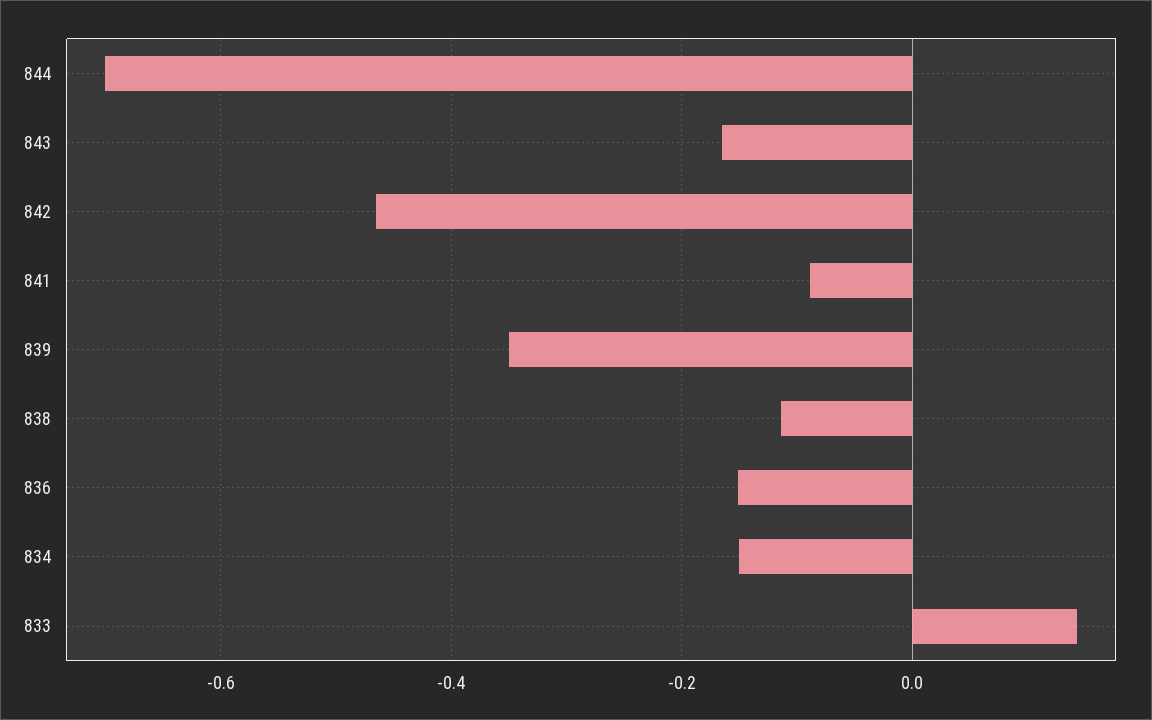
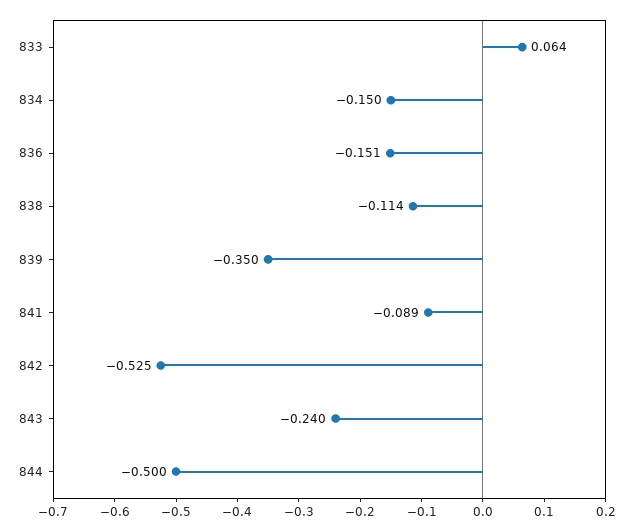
844: -0.7 -> -0.5
843: -0.16 -> -0.24
842: -0.46 -> -0.525
833: 0.14 -> 0.064

